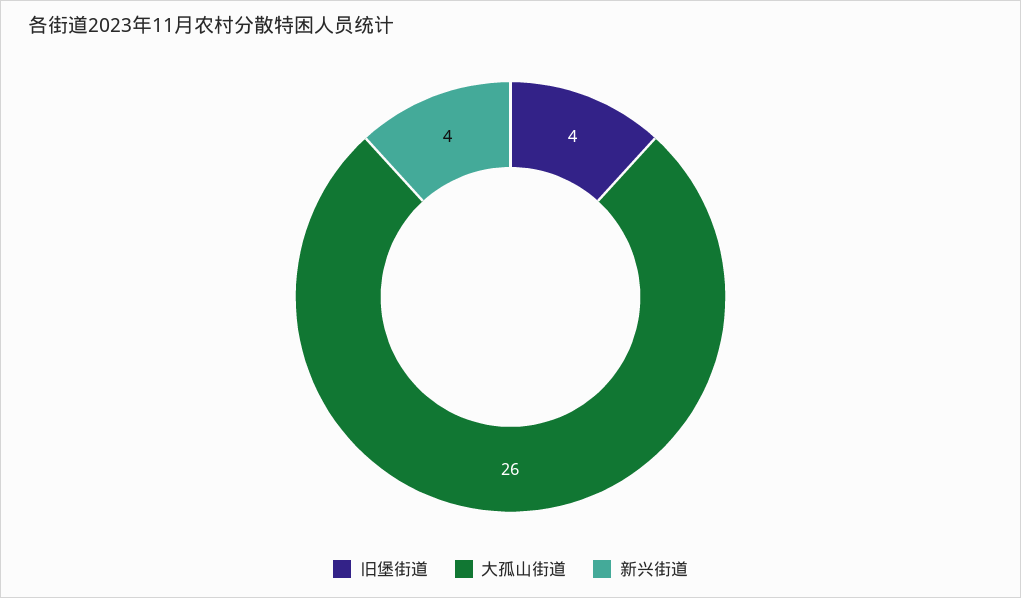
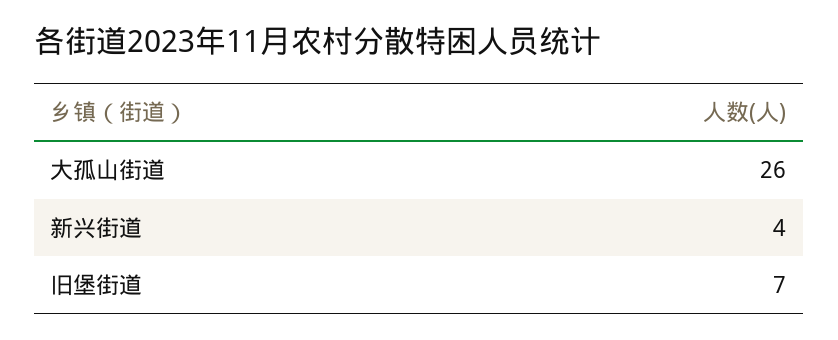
旧堡街道: 4 -> 7

